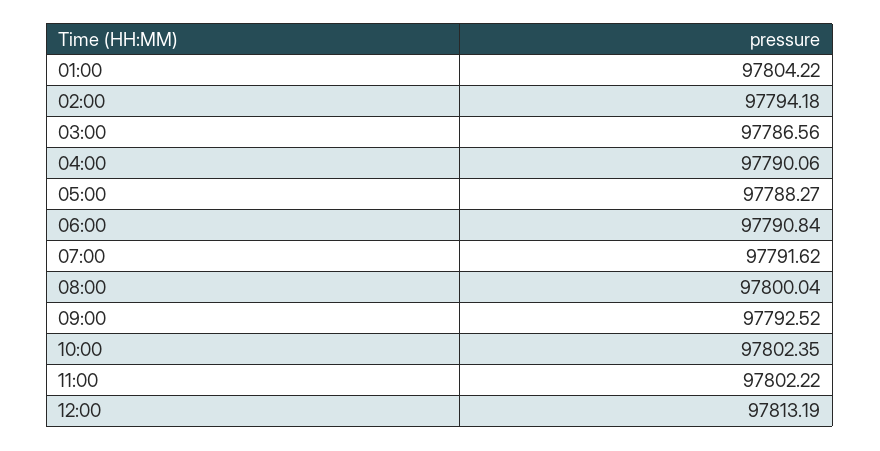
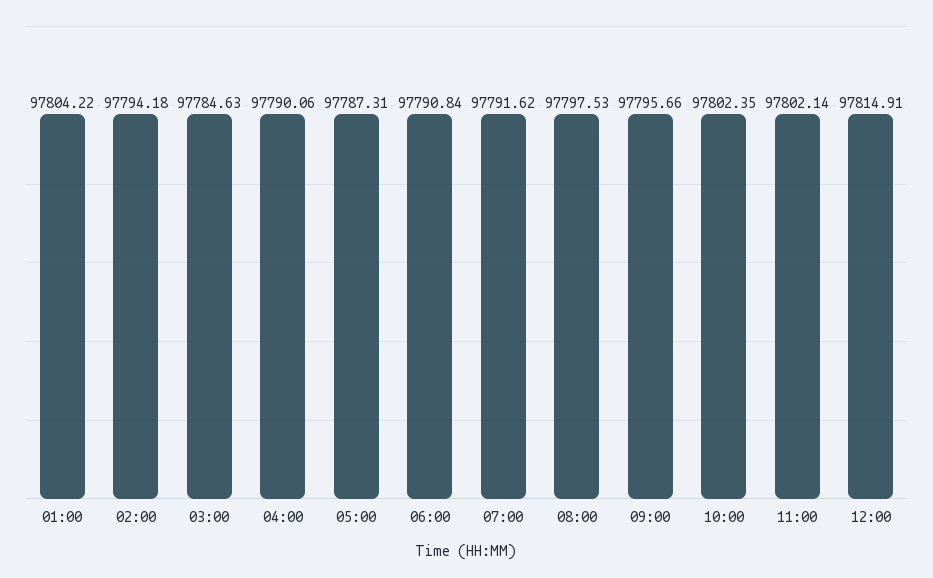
03:00: 97786.56 -> 97784.63
05:00: 97788.27 -> 97787.31
08:00: 97800.04 -> 97797.53
09:00: 97792.52 -> 97795.66
11:00: 97802.22 -> 97802.14
12:00: 97813.19 -> 97814.91

